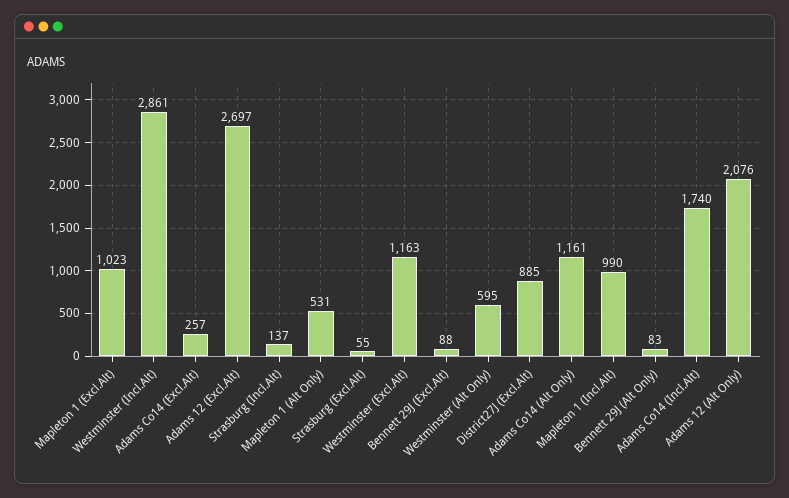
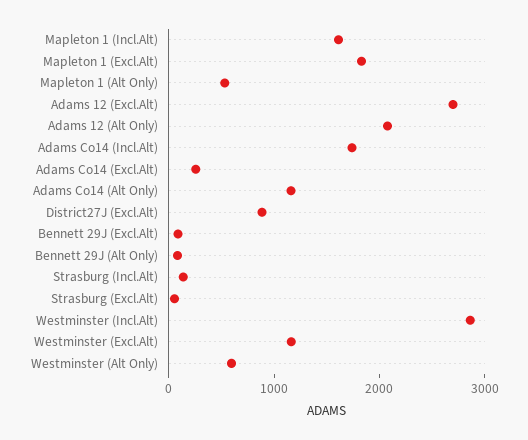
Mapleton 1 (Excl.Alt): 1023 -> 1800
Mapleton 1 (Incl.Alt): 990 -> 1600

